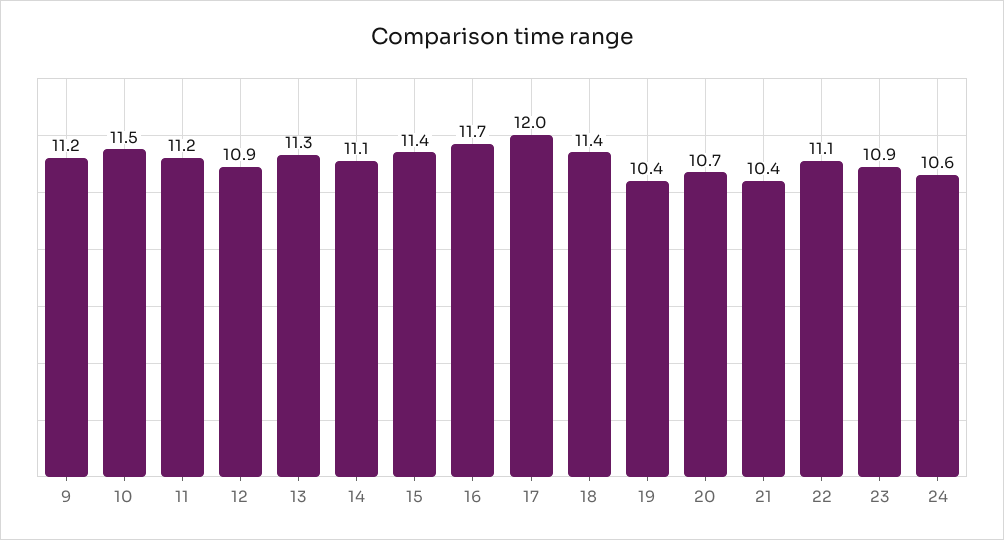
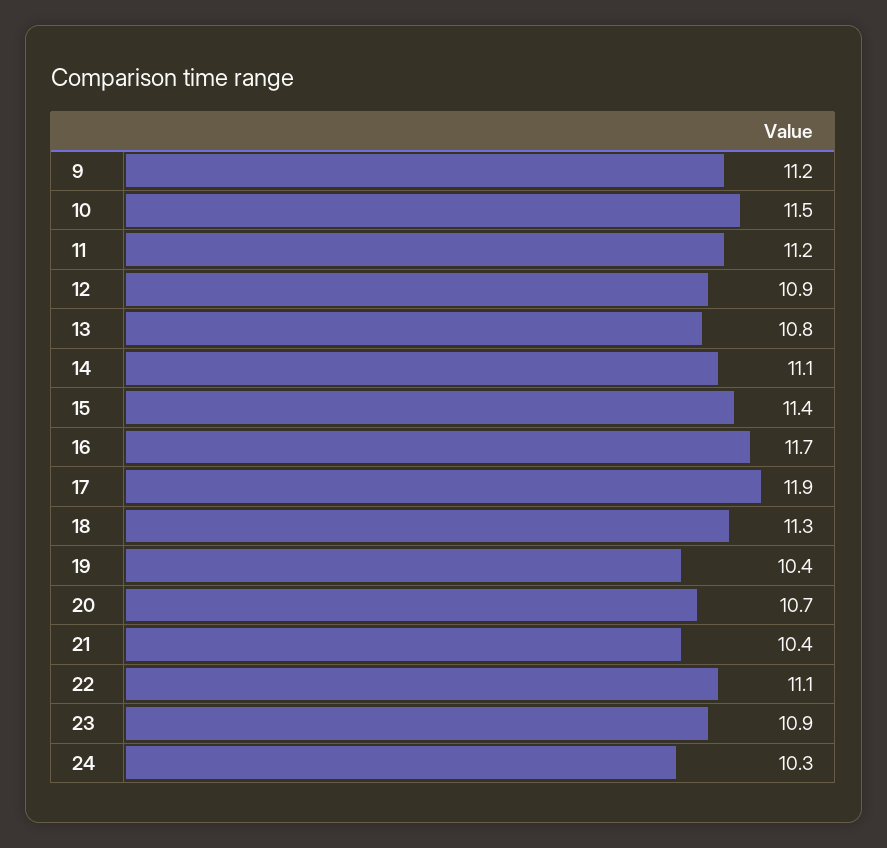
13: 11.3 -> 10.8
17: 12 -> 11.9
18: 11.4 -> 11.3
24: 10.6 -> 10.3

